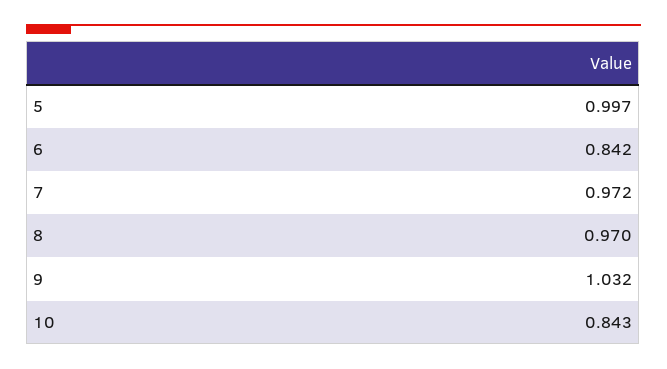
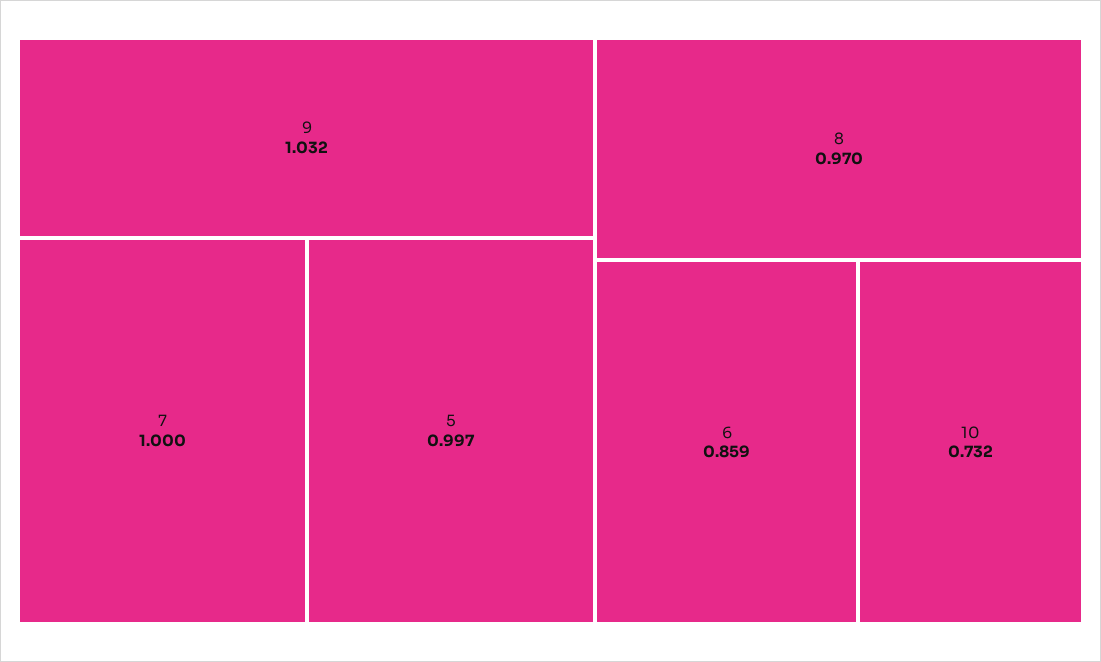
6: 0.842 -> 0.859
7: 0.972 -> 1
10: 0.843 -> 0.732

